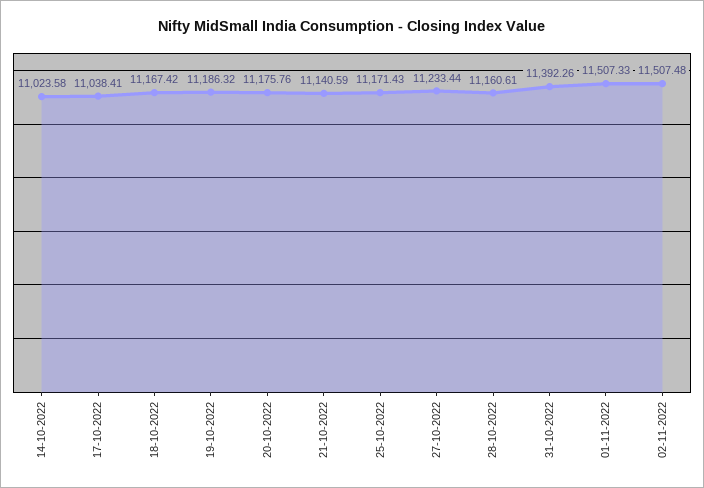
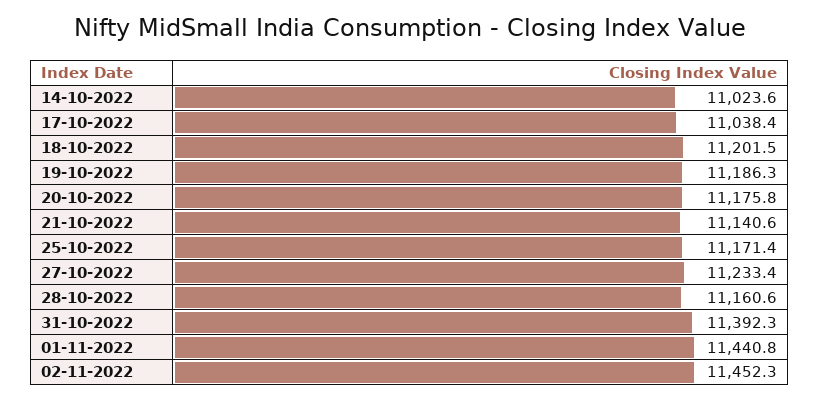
18-10-2022: 11167.42 -> 11201.5
01-11-2022: 11507.33 -> 11440.8
02-11-2022: 11507.48 -> 11452.3

